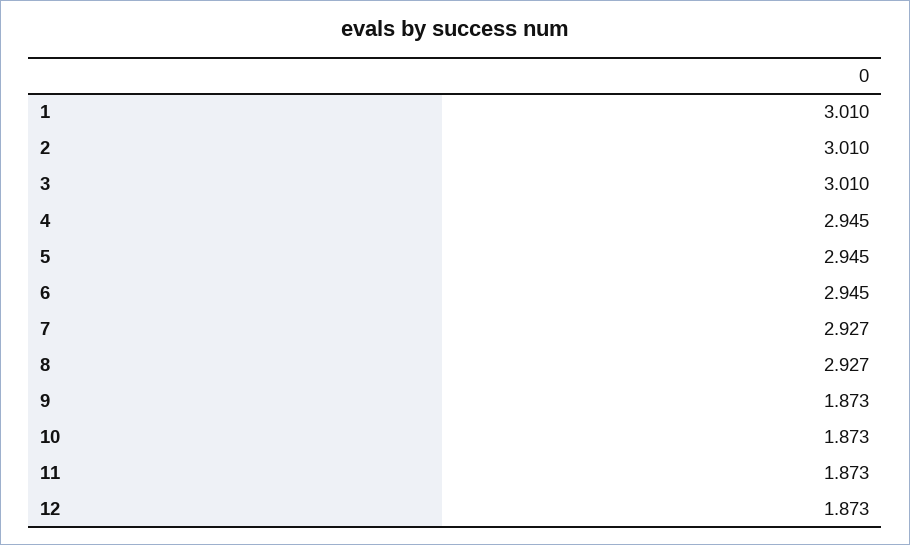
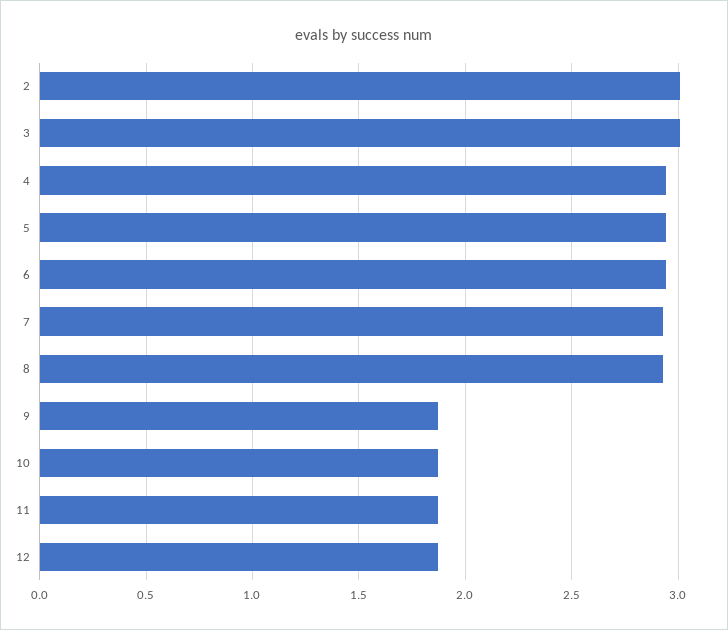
1: 3.01 -> none

